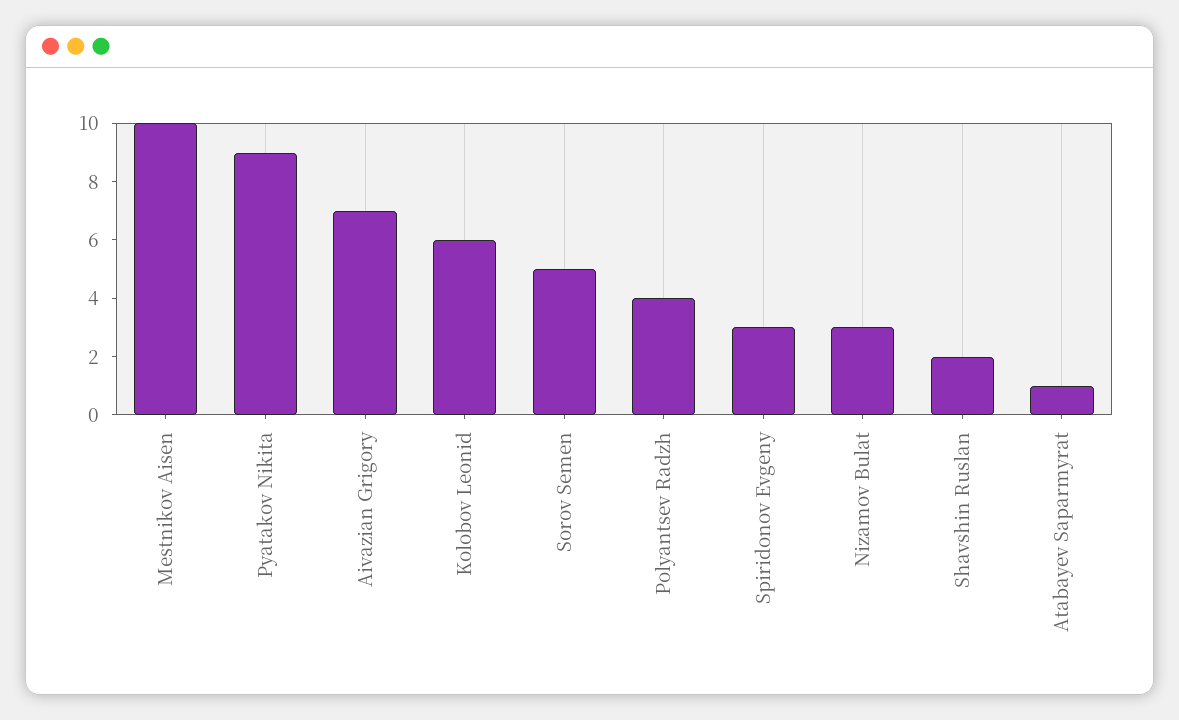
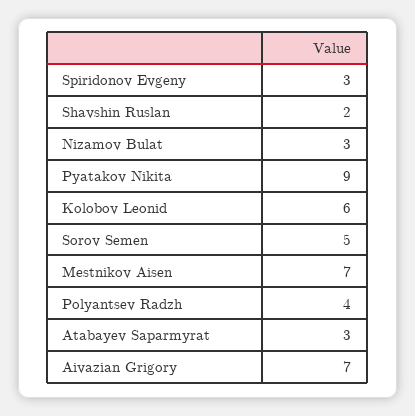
Mestnikov Aisen: 10 -> 7
Atabayev Saparmyrat: 1 -> 3

